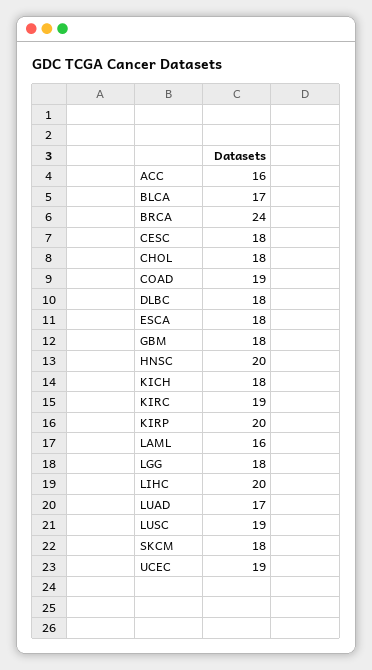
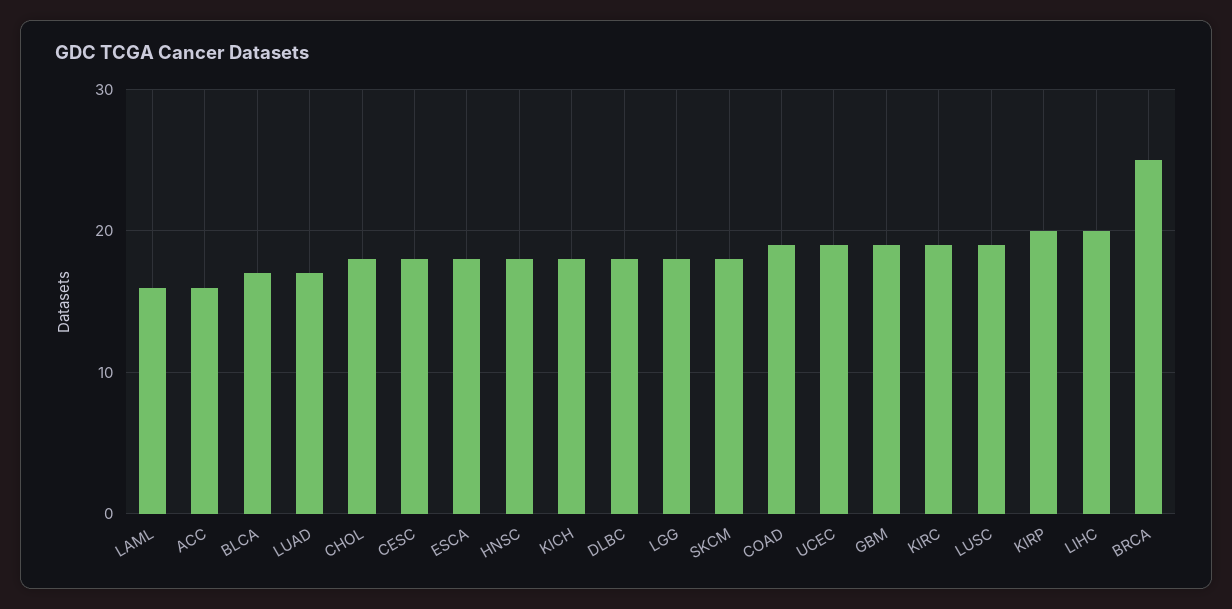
BRCA: 24 -> 25
GBM: 18 -> 19
HNSC: 20 -> 18

